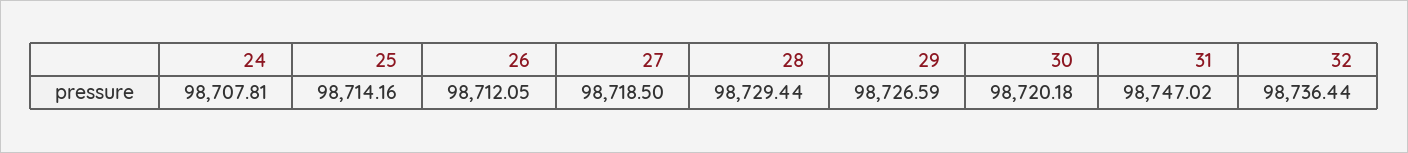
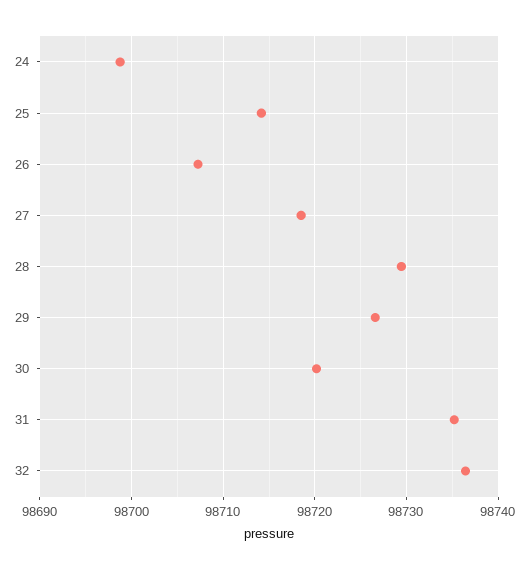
24: 98707.81 -> 98699
26: 98712.05 -> 98707
31: 98747.02 -> 98735

